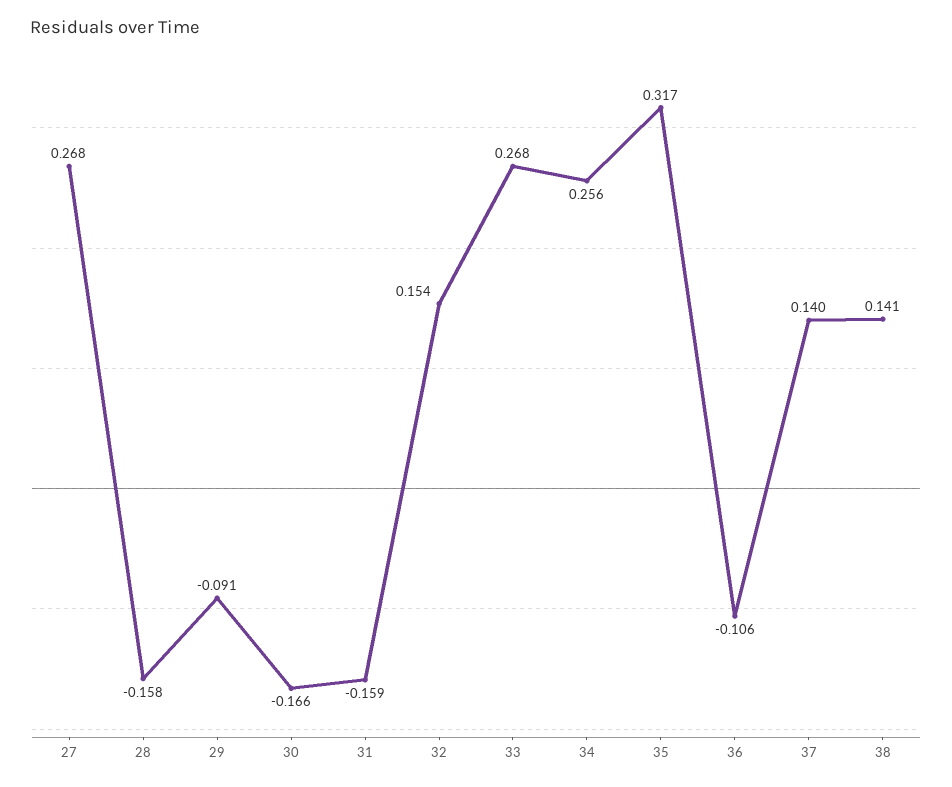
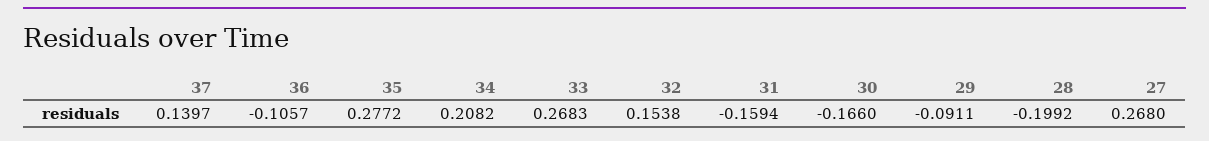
28: -0.158 -> -0.1992
34: 0.256 -> 0.2082
35: 0.317 -> 0.2772
38: 0.141 -> none

